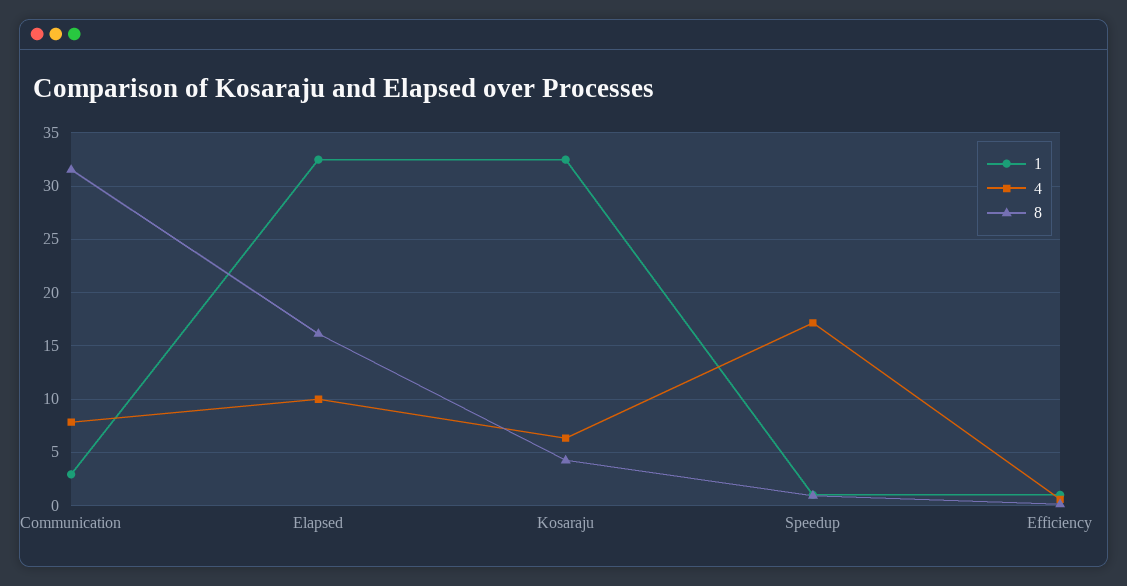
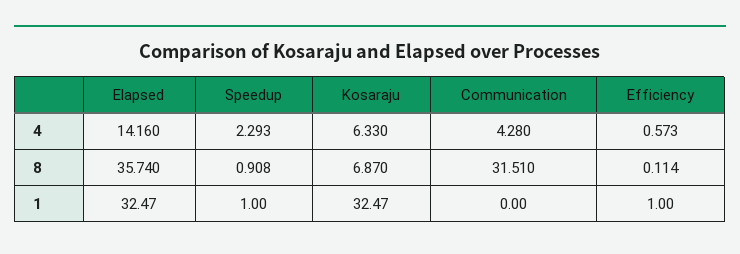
1, Communication: 3 -> 0
4, Communication: 8 -> 4.28
4, Elapsed: 10 -> 14.16
8, Elapsed: 16 -> 35.74
8, Kosaraju: 4 -> 6.87
4, Speedup: 17 -> 2.293

